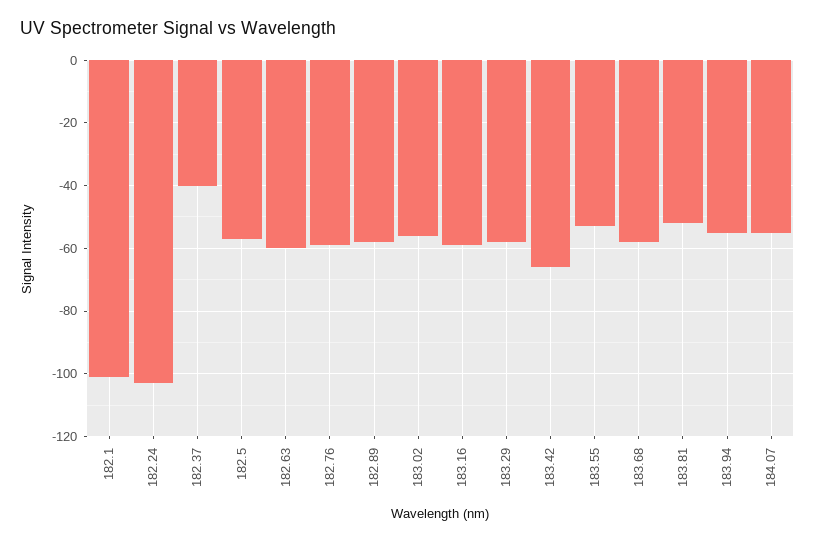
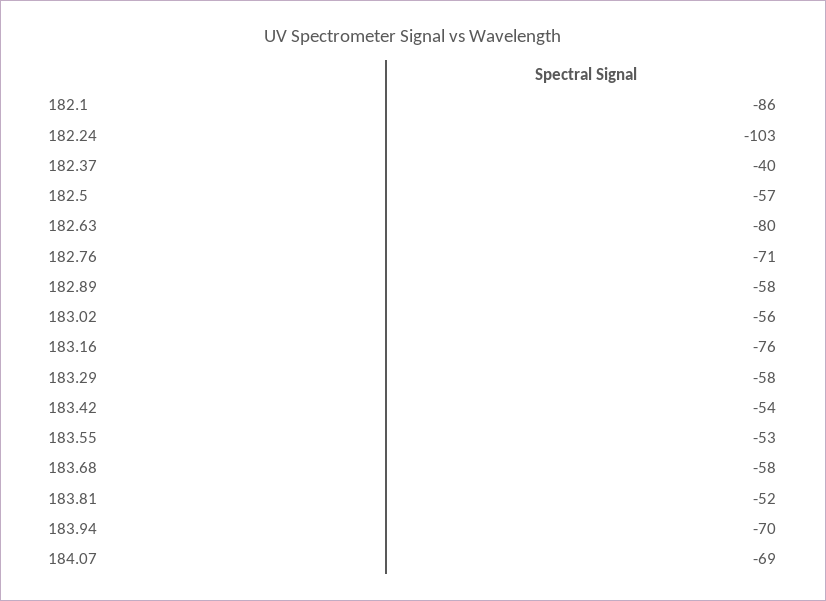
182.1: -100 -> -86
182.63: -60 -> -80
182.76: -60 -> -71
183.16: -60 -> -76
183.42: -65 -> -54
183.94: -55 -> -70
184.07: -55 -> -69

